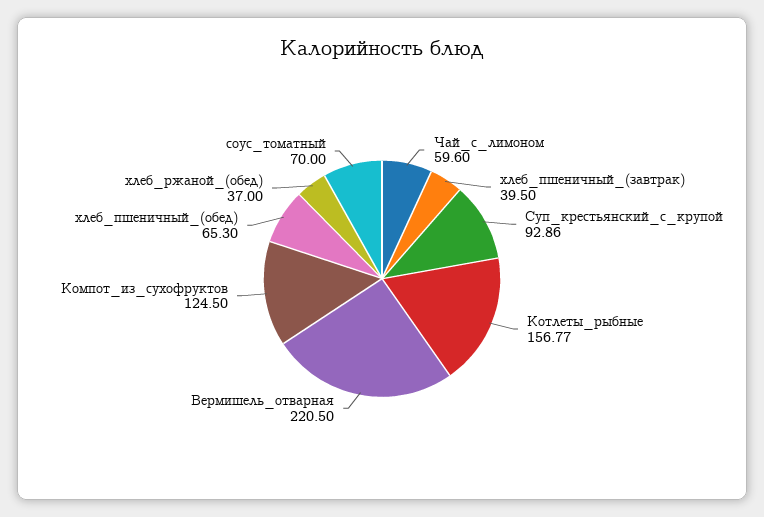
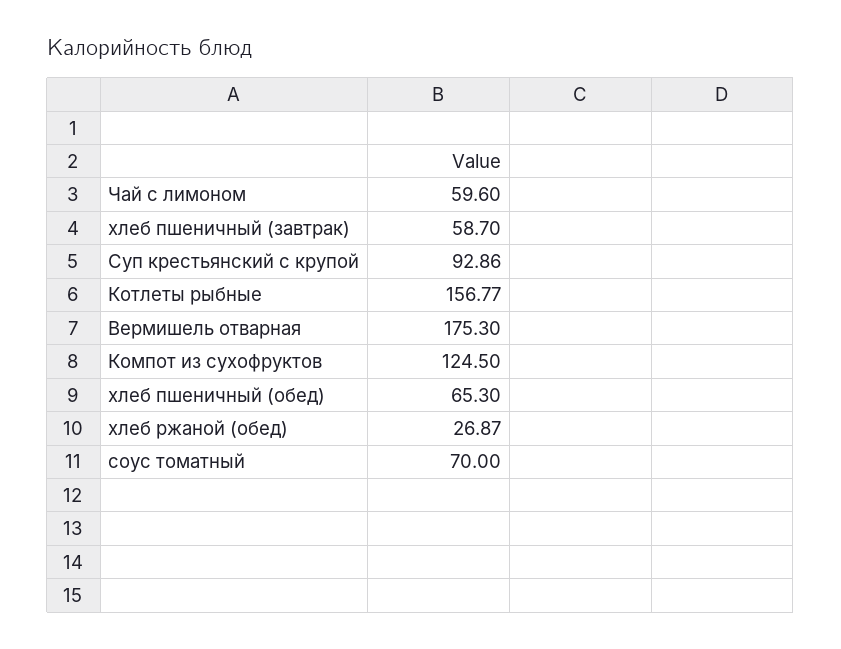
хлеб_пшеничный_(завтрак): 39.5 -> 58.7
Вермишель_отварная: 220.5 -> 175.3
хлеб_ржаной_(обед): 37 -> 26.87

